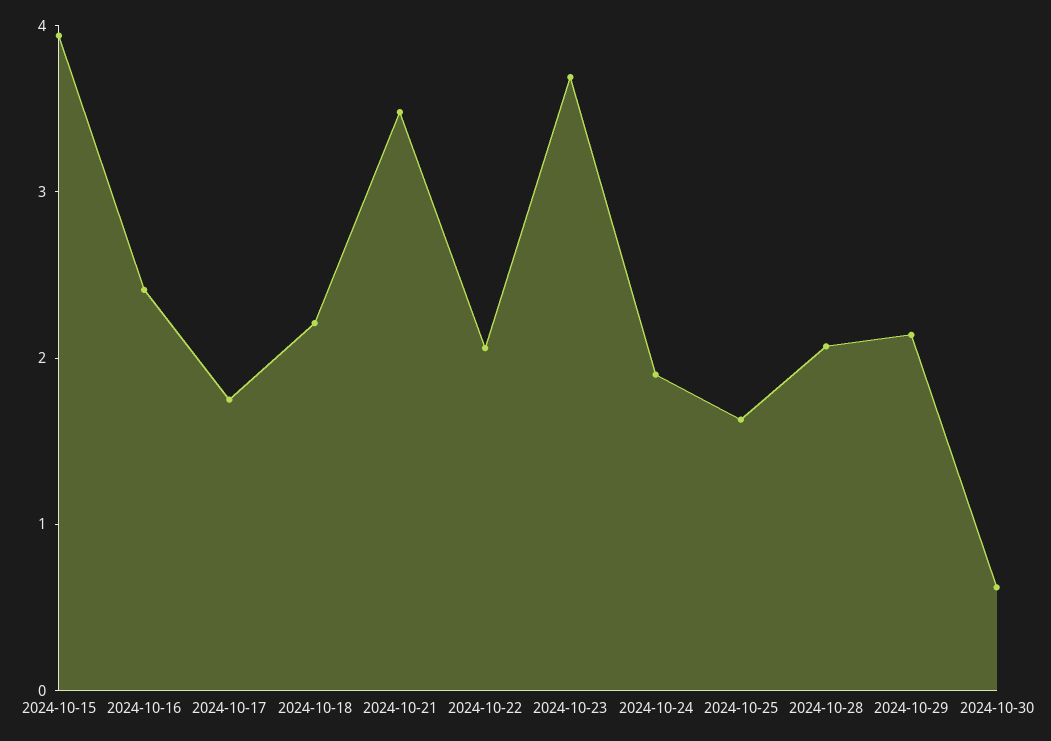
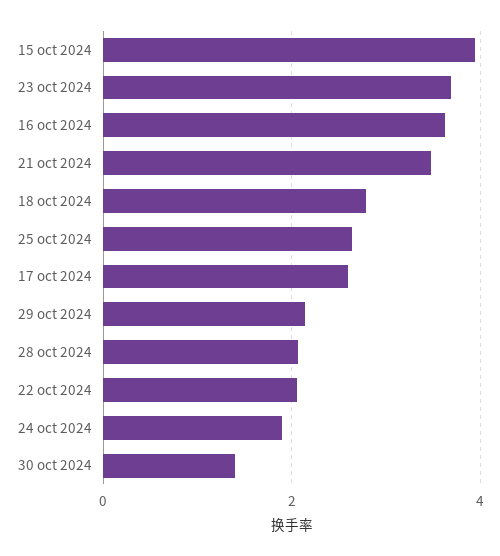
2024-10-16: 2.4 -> 3.6
2024-10-17: 1.8 -> 2.6
2024-10-18: 2.2 -> 2.8
2024-10-25: 1.6 -> 2.6
2024-10-30: 0.6 -> 1.4

